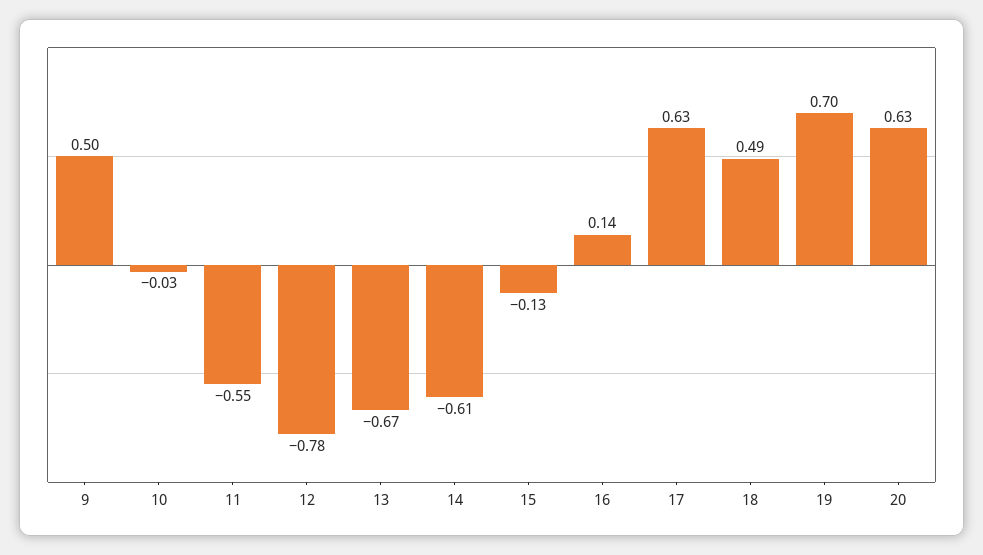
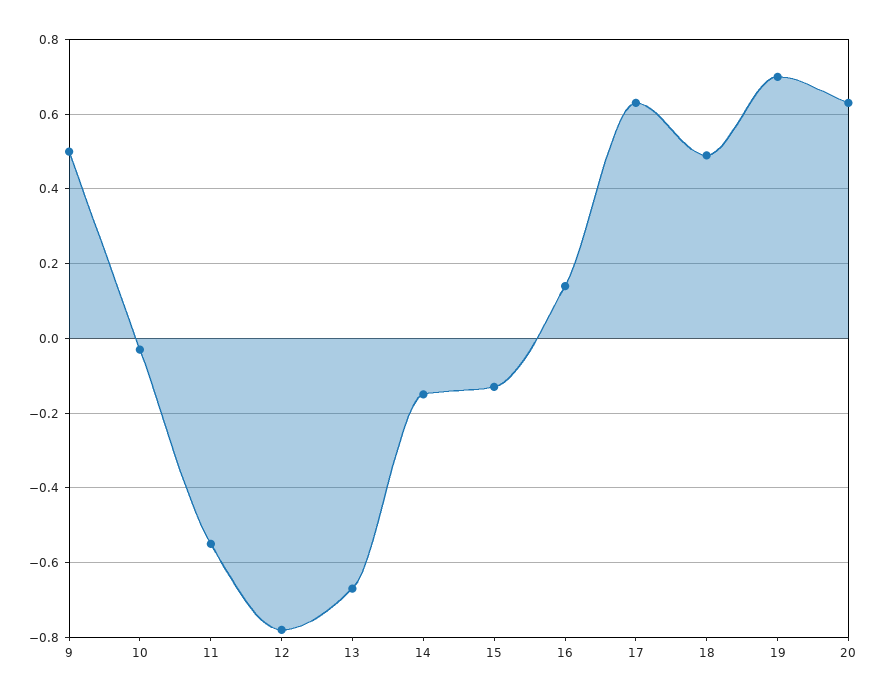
14: -0.61 -> -0.15

